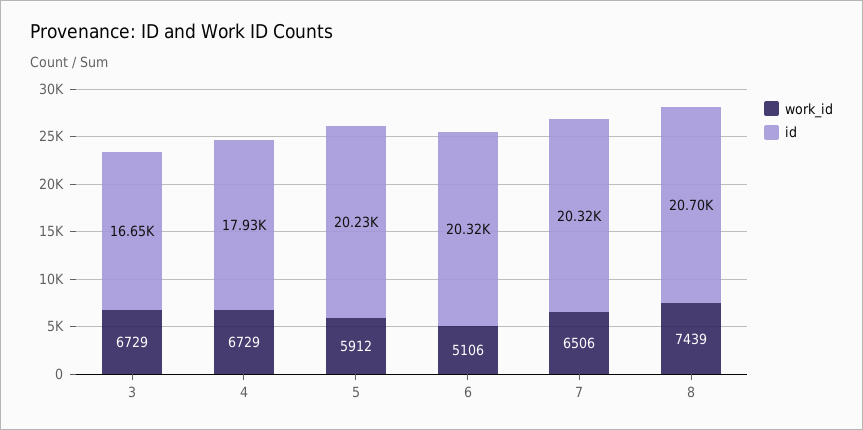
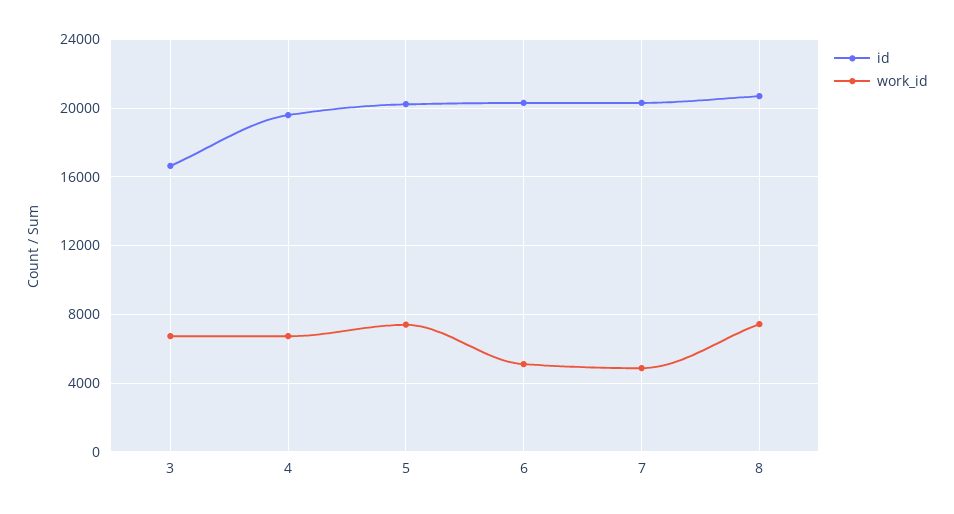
id, 4: 17930 -> 19500
work_id, 5: 5912 -> 7500
work_id, 7: 6506 -> 5000

